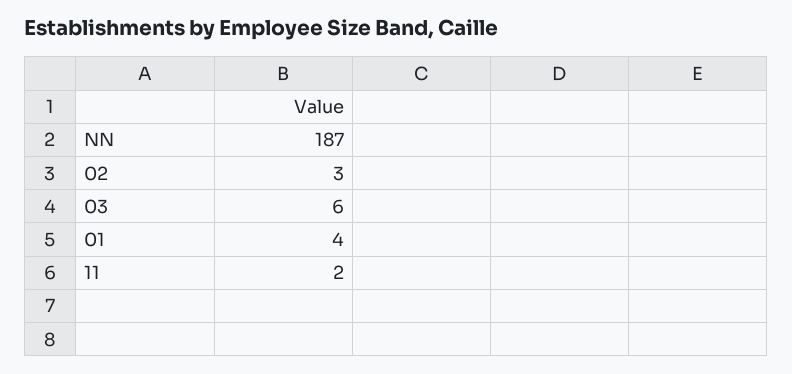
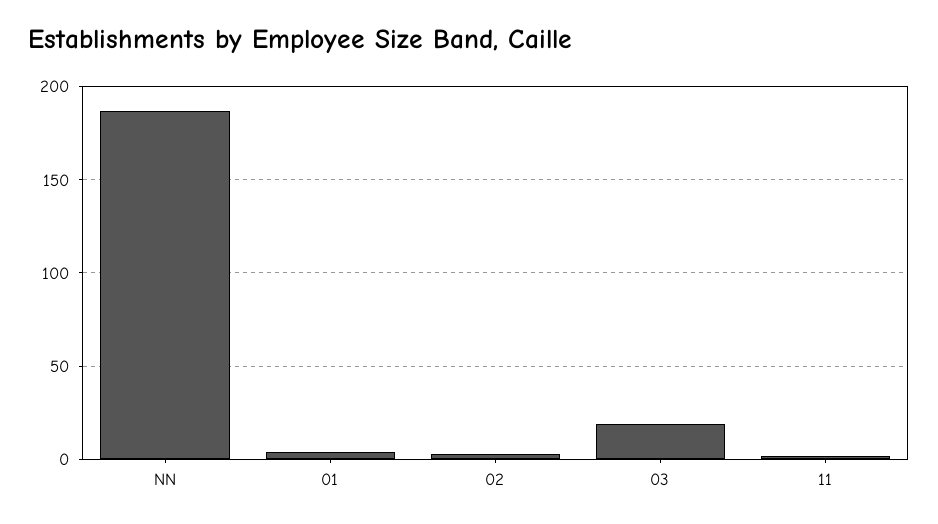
03: 6 -> 20

